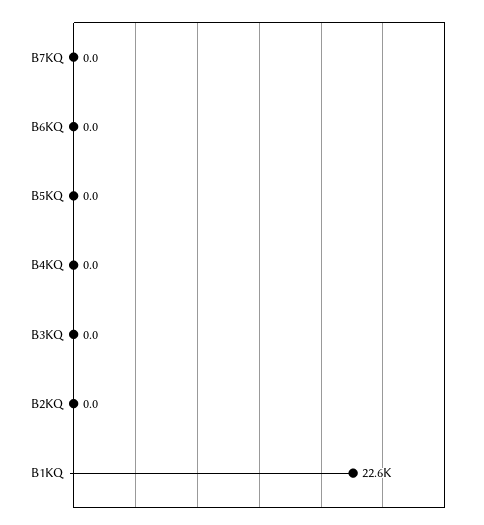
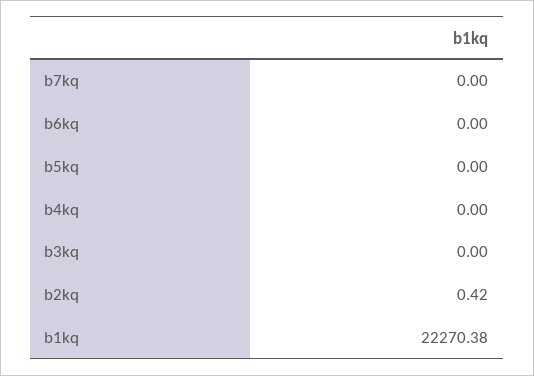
B2KQ: 0 -> 0.42
B1KQ: 22600 -> 22270.38

